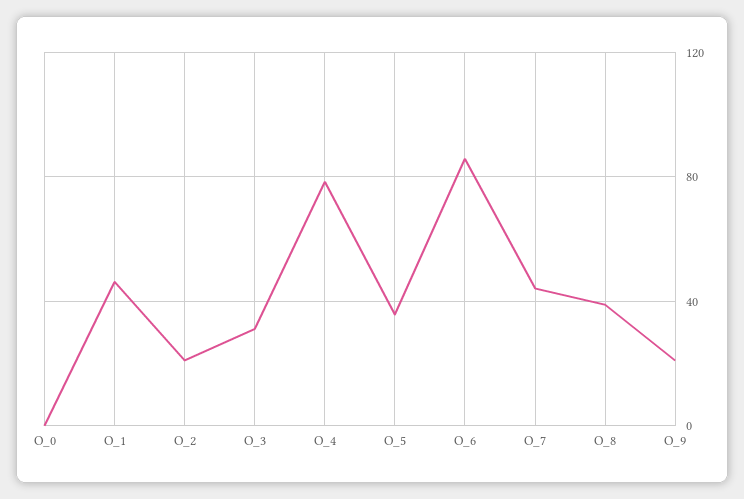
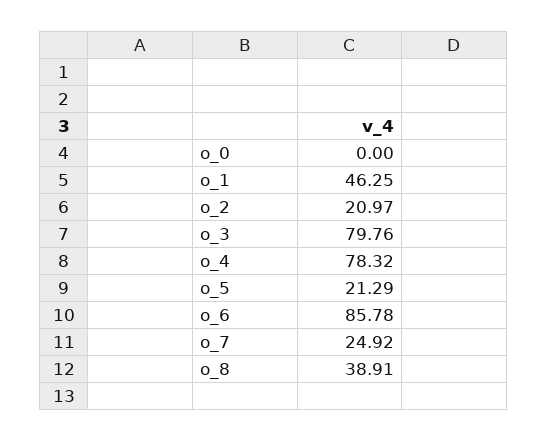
O_3: 30 -> 79.76
O_5: 35 -> 21.29
O_7: 45 -> 24.92
O_9: 20 -> none

